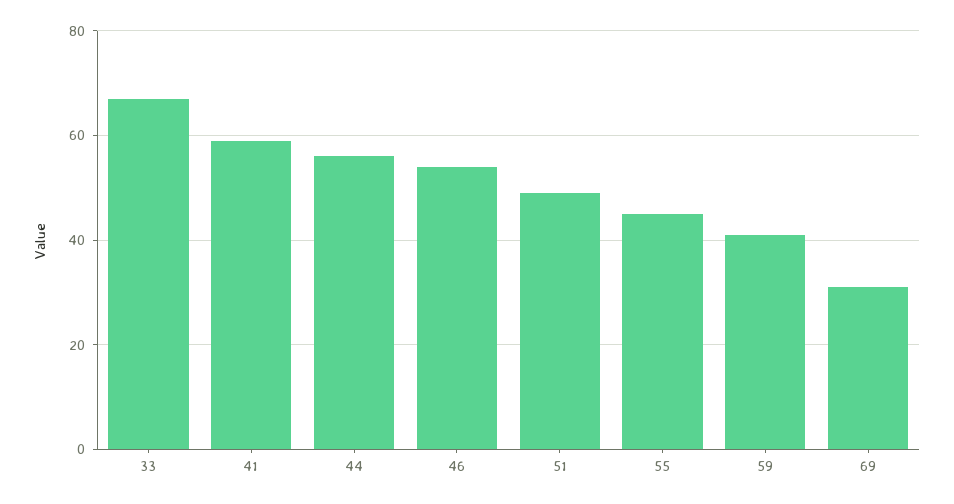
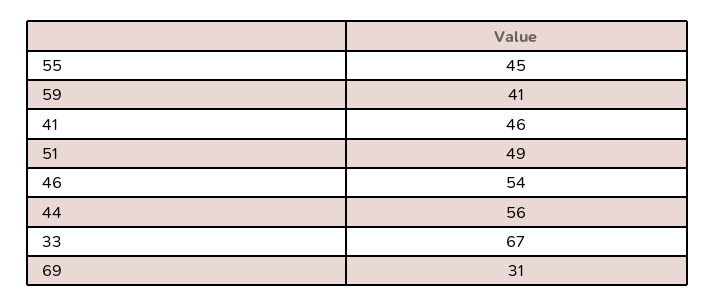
41: 60 -> 46

